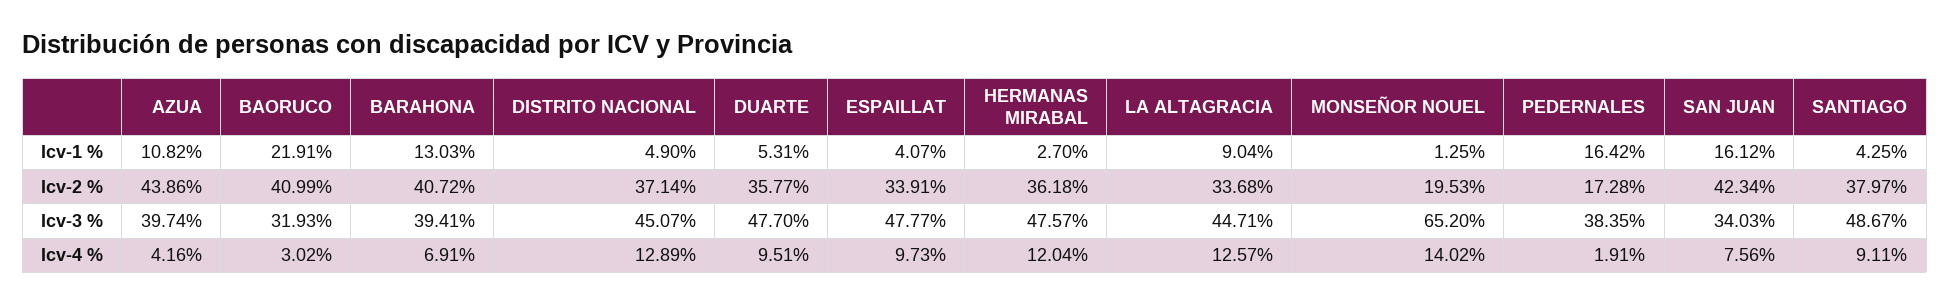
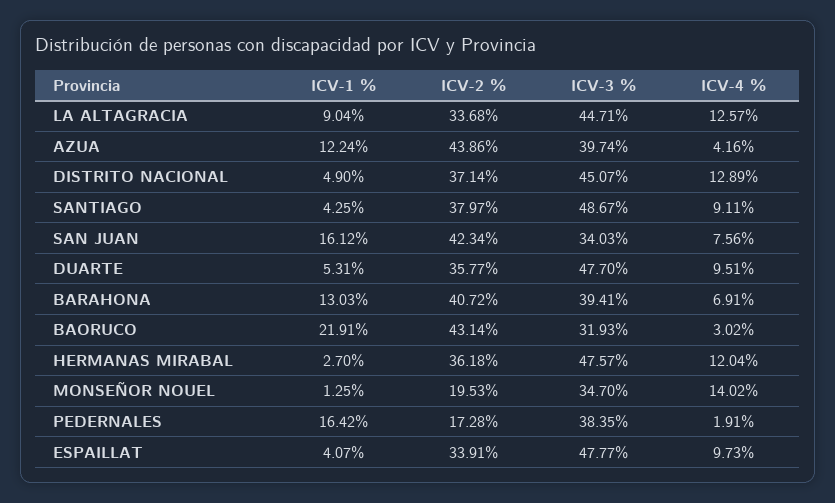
AZUA, Icv-1 %: 10.82 -> 12.24
BAORUCO, Icv-2 %: 40.99 -> 43.14
MONSEÑOR NOUEL, Icv-3 %: 65.2 -> 34.7

